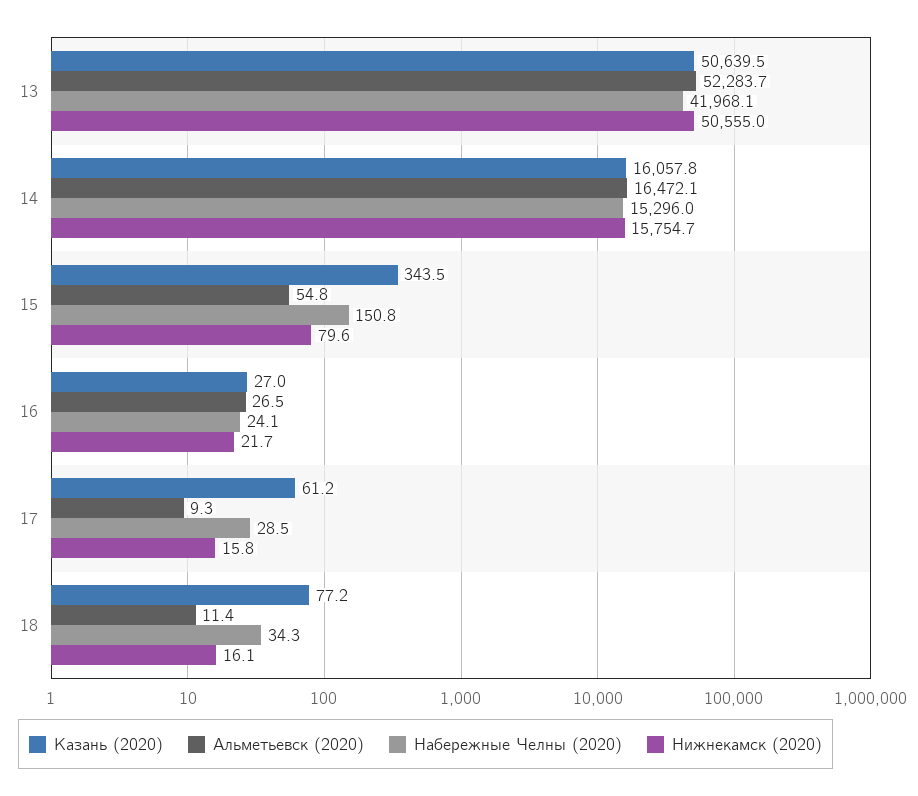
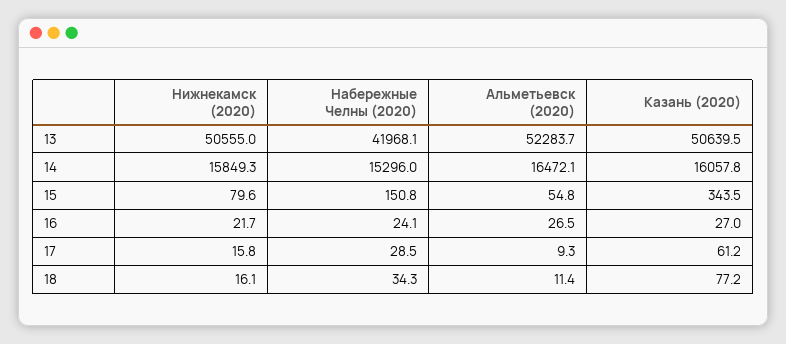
Нижнекамск (2020), 14: 15754.7 -> 15849.3

